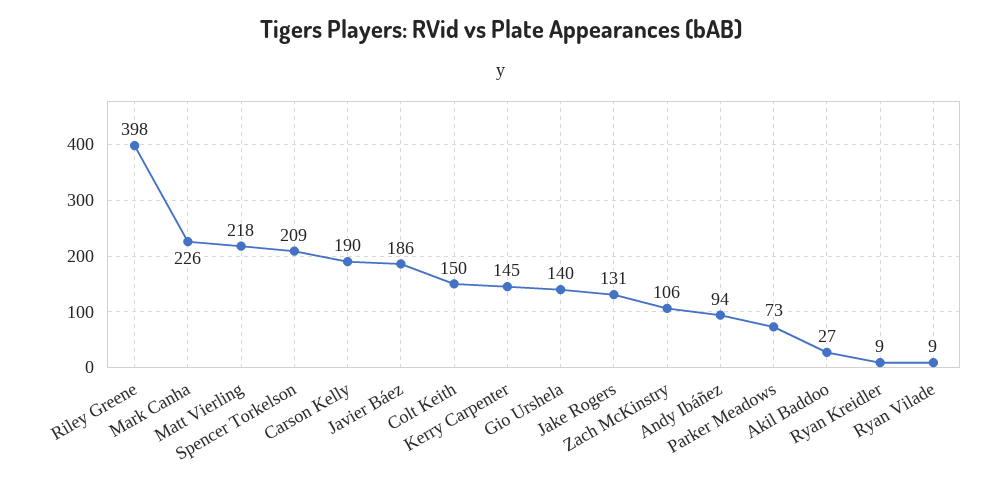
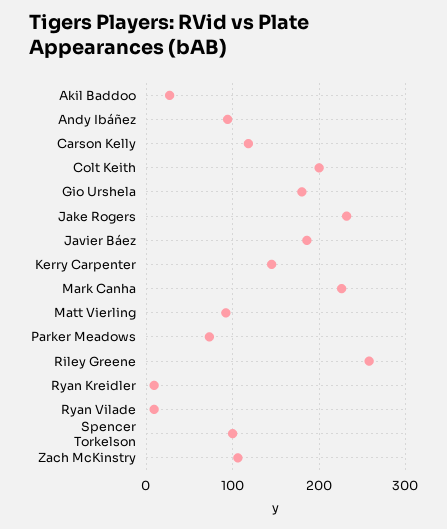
Riley Greene: 398 -> 260
Matt Vierling: 218 -> 90
Spencer Torkelson: 209 -> 100
Carson Kelly: 190 -> 120
Colt Keith: 150 -> 200
Gio Urshela: 140 -> 180
Jake Rogers: 131 -> 230

